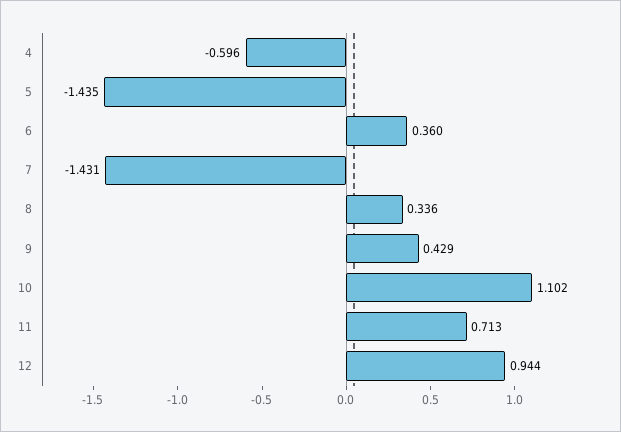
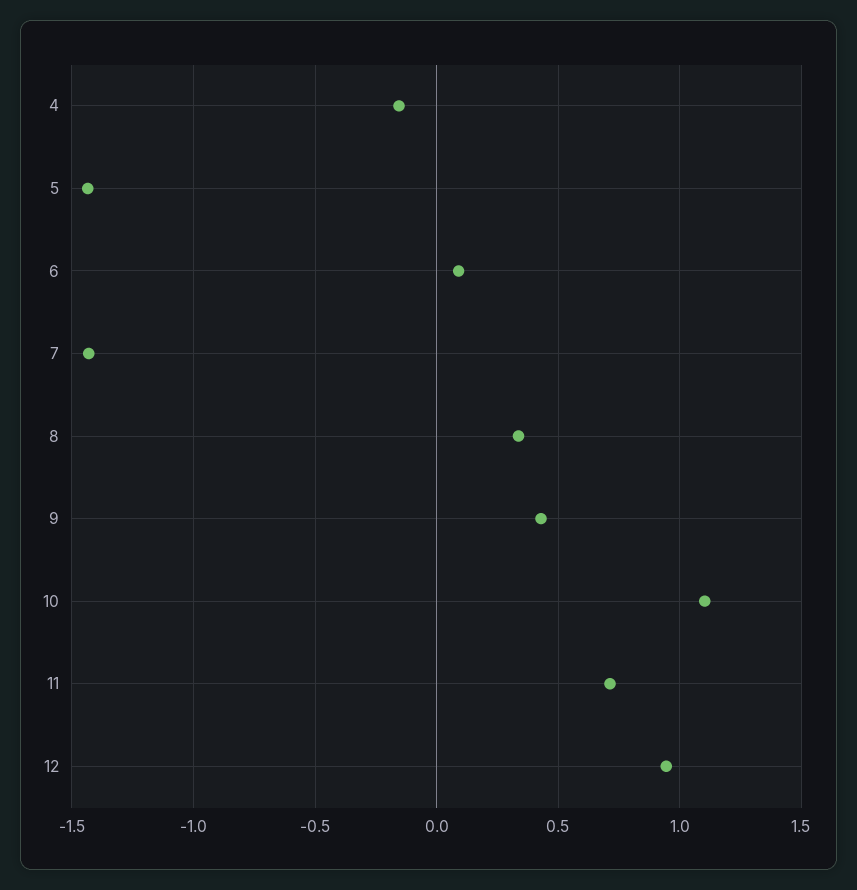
4: -0.596 -> -0.15
6: 0.36 -> 0.1

